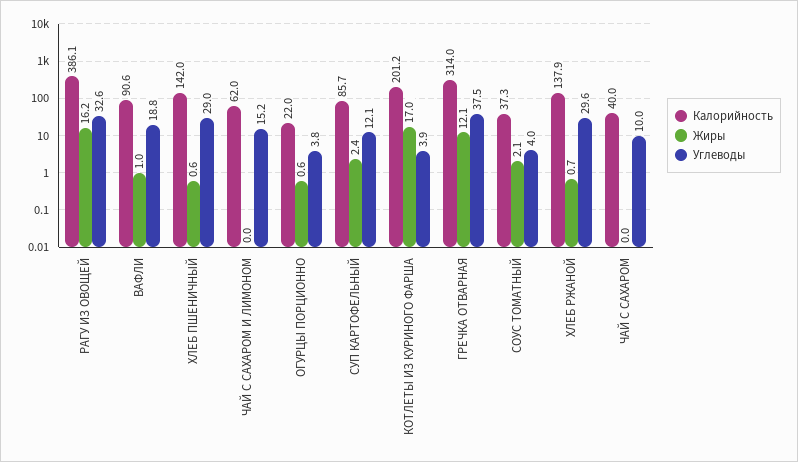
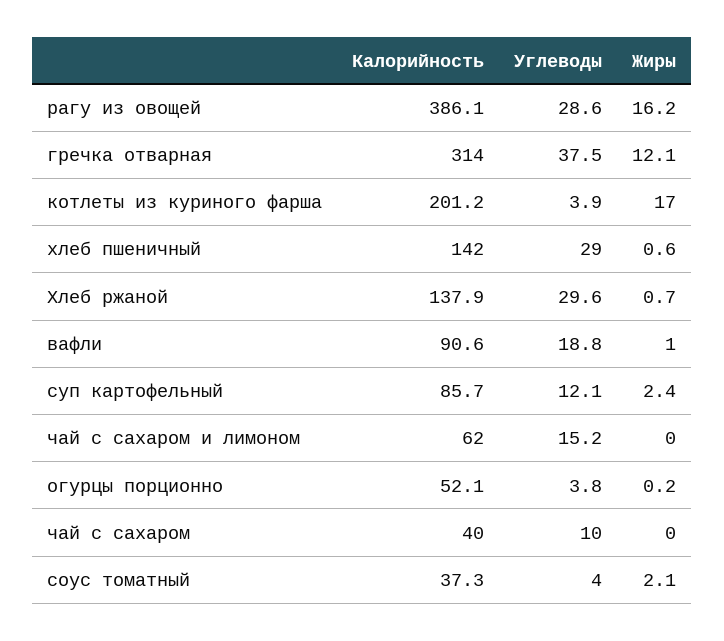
Углеводы, РАГУ ИЗ ОВОЩЕЙ: 32.6 -> 28.6
Калорийность, ОГУРЦЫ ПОРЦИОННО: 22 -> 52.1
Жиры, ОГУРЦЫ ПОРЦИОННО: 0.6 -> 0.2

